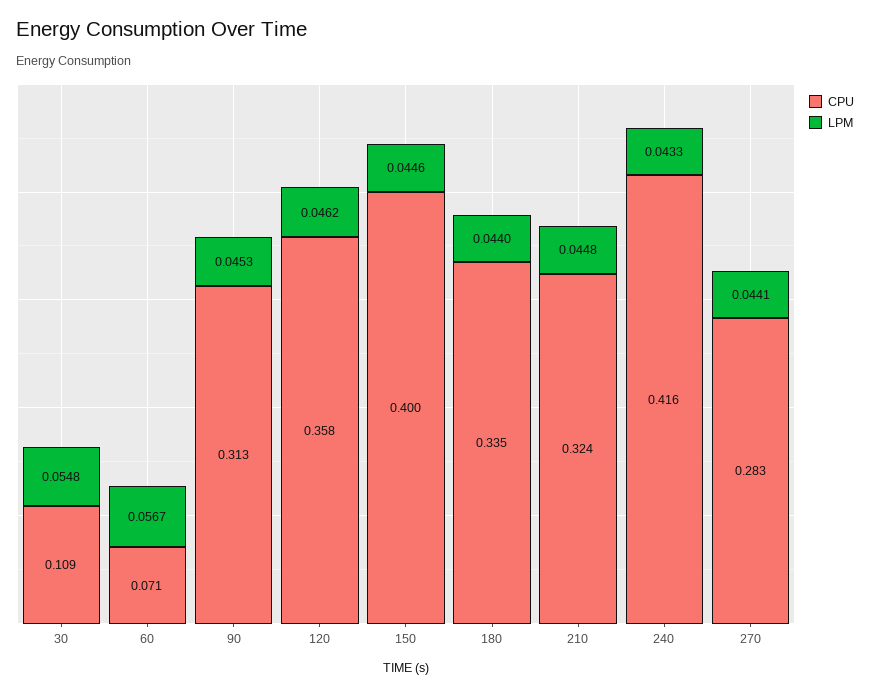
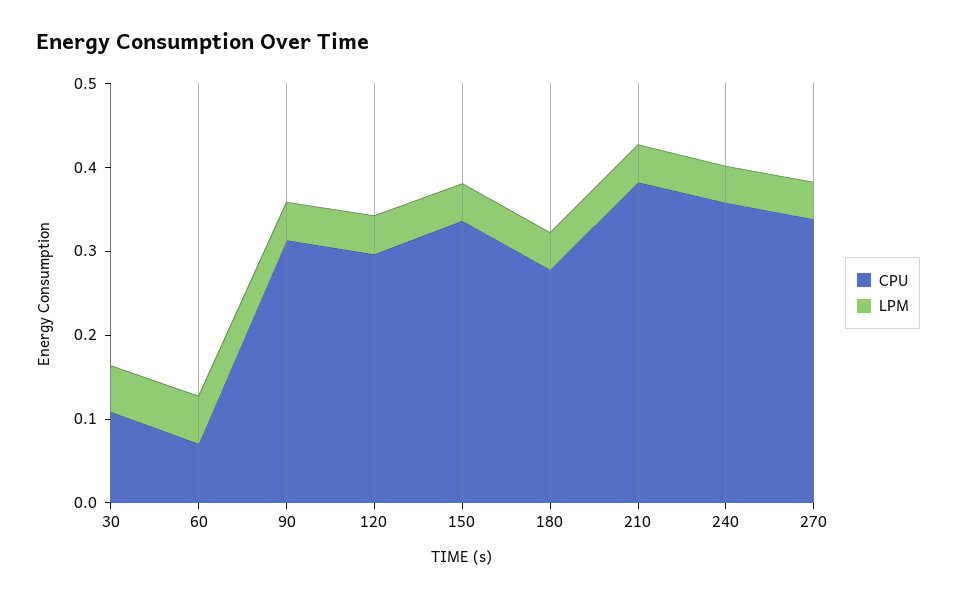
CPU, 120: 0.358 -> 0.3
CPU, 150: 0.4 -> 0.34
CPU, 180: 0.335 -> 0.28
CPU, 210: 0.324 -> 0.38
CPU, 240: 0.416 -> 0.36
CPU, 270: 0.283 -> 0.34

